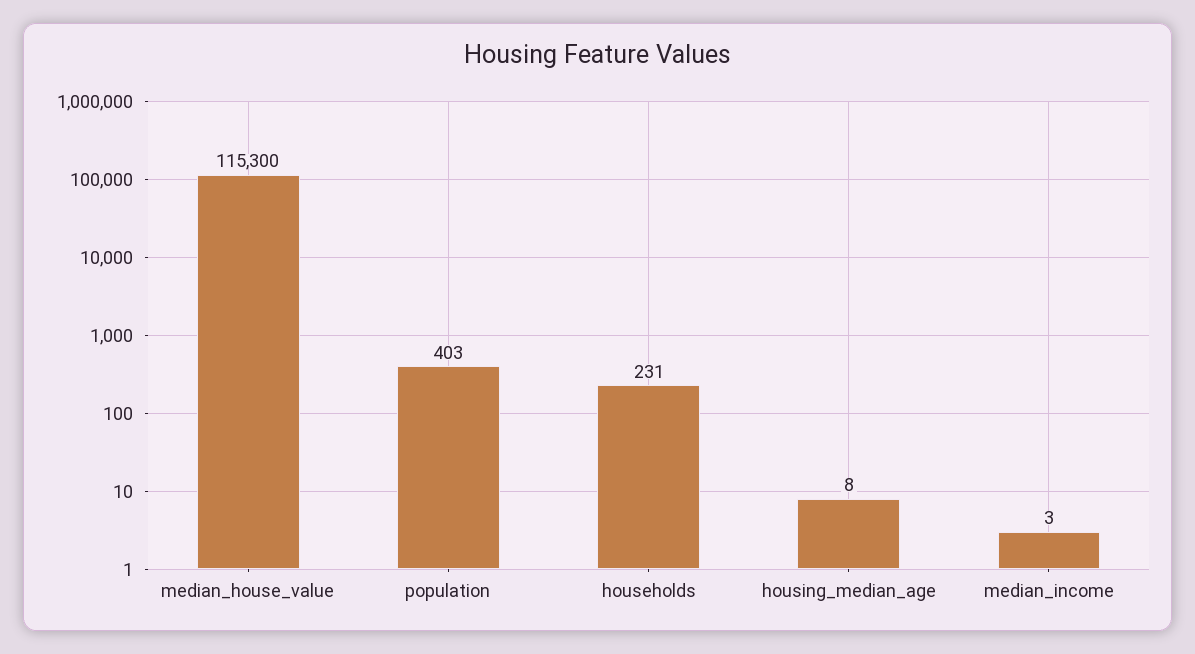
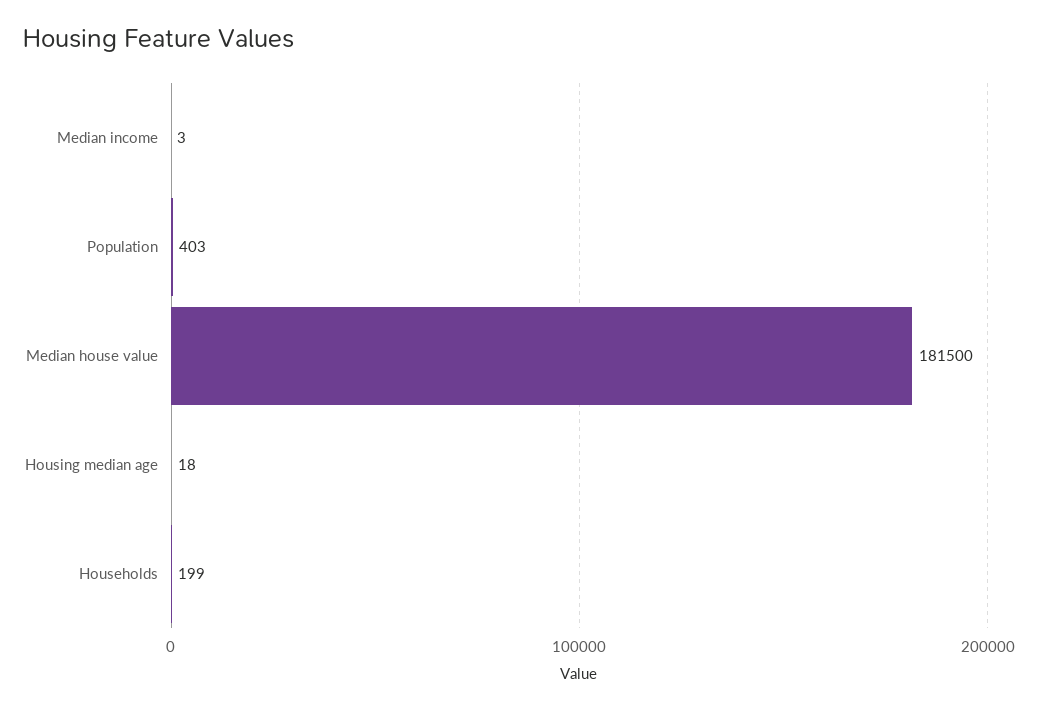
median_house_value: 115300 -> 181500
households: 231 -> 199
housing_median_age: 8 -> 18

